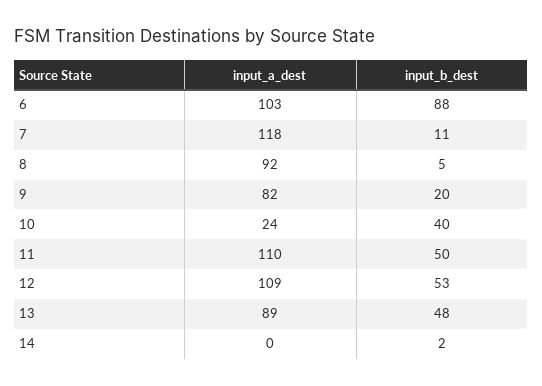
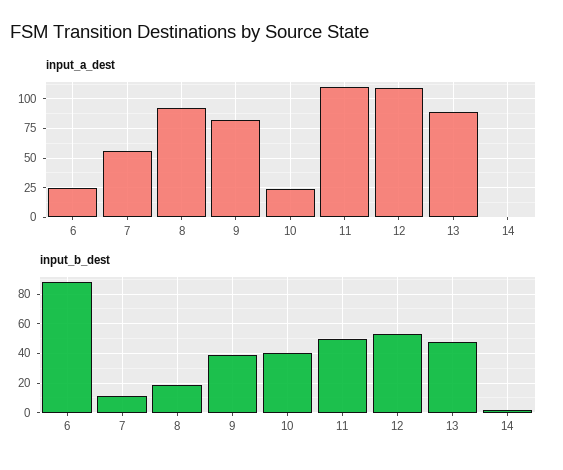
input_a_dest, 6: 103 -> 25
input_a_dest, 7: 118 -> 50
input_b_dest, 8: 5 -> 20
input_b_dest, 9: 20 -> 40

